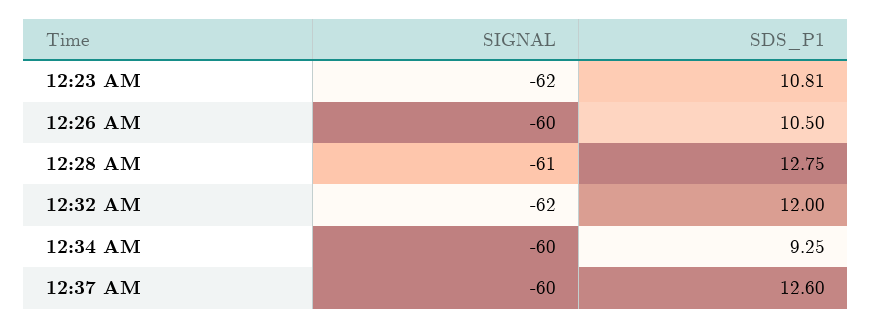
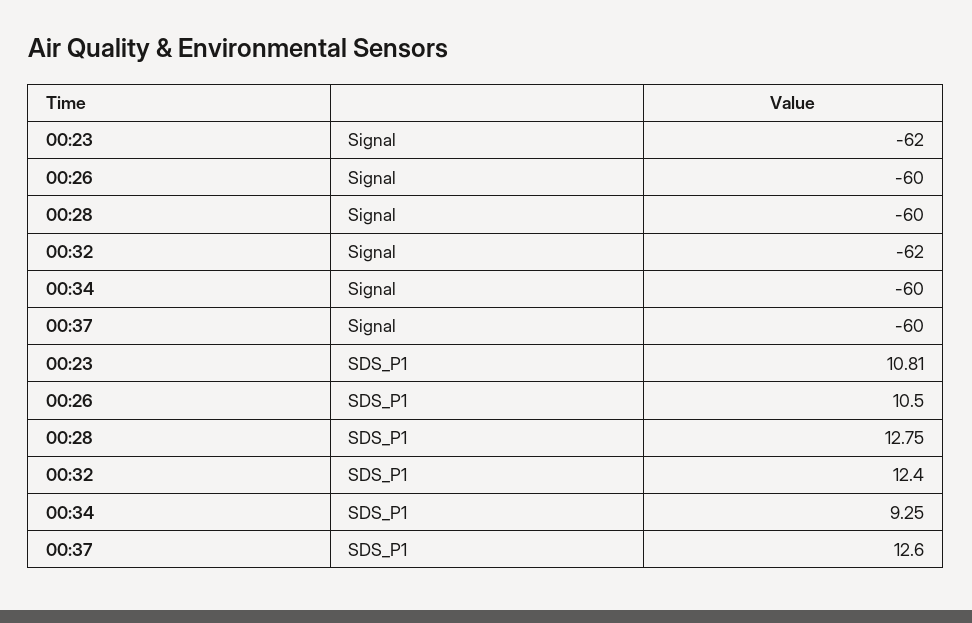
SIGNAL, 12:28 AM: -61 -> -60
SDS_P1, 12:32 AM: 12 -> 12.4

